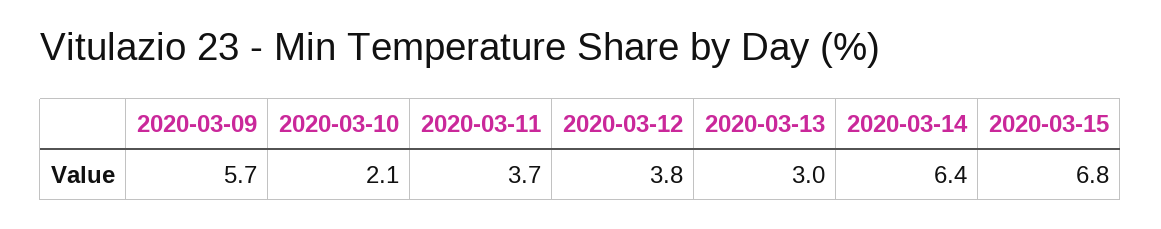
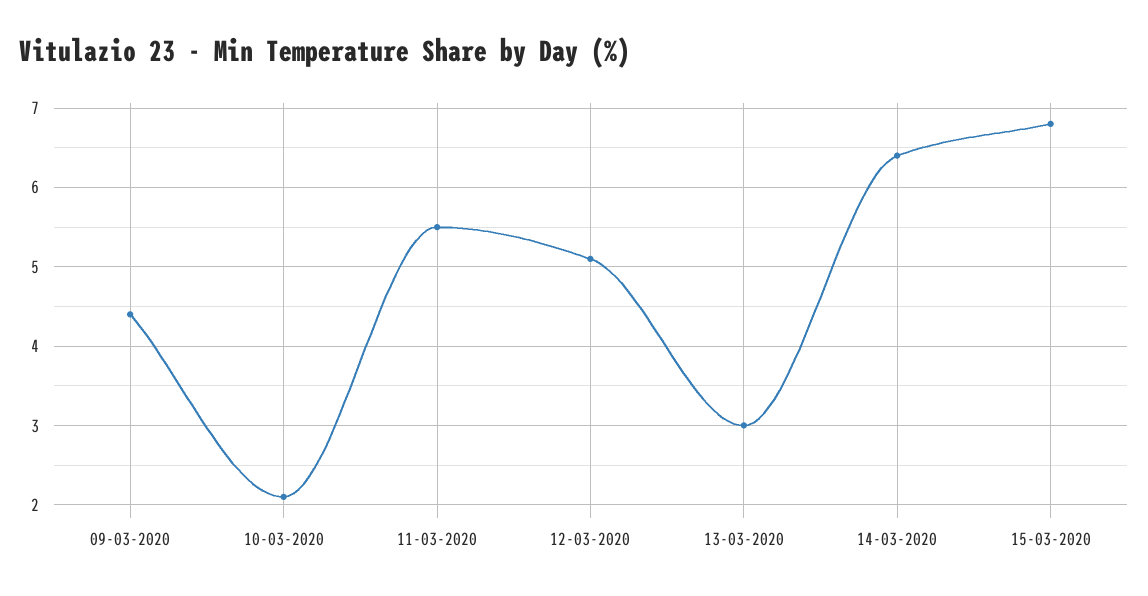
2020-03-09: 5.7 -> 4.4
2020-03-11: 3.7 -> 5.5
2020-03-12: 3.8 -> 5.1

